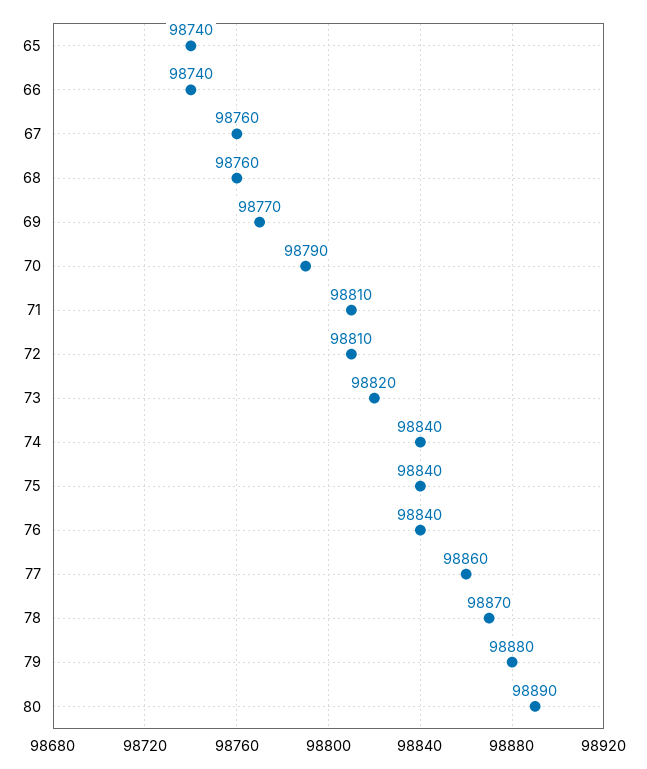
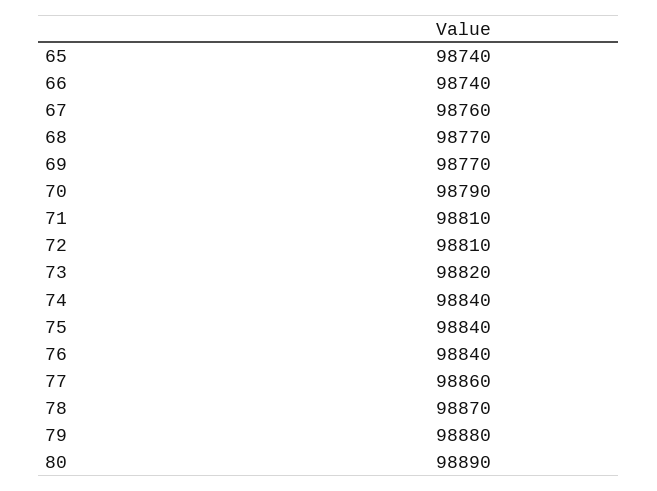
68: 98760 -> 98770

